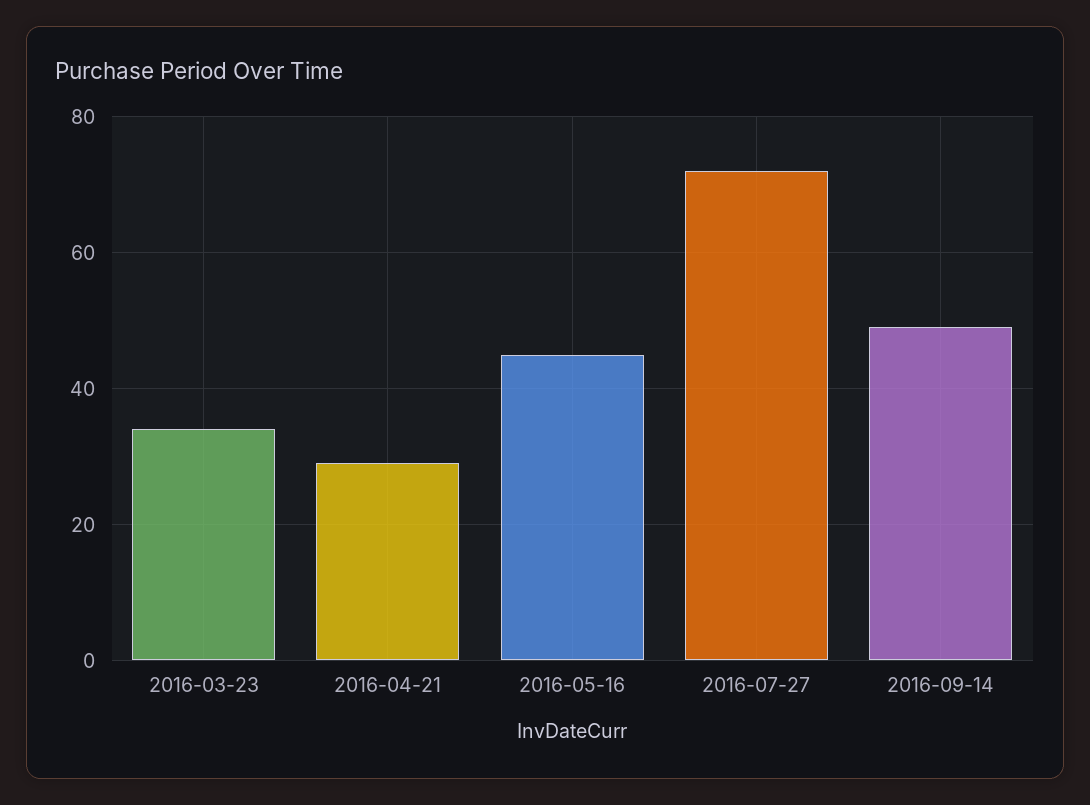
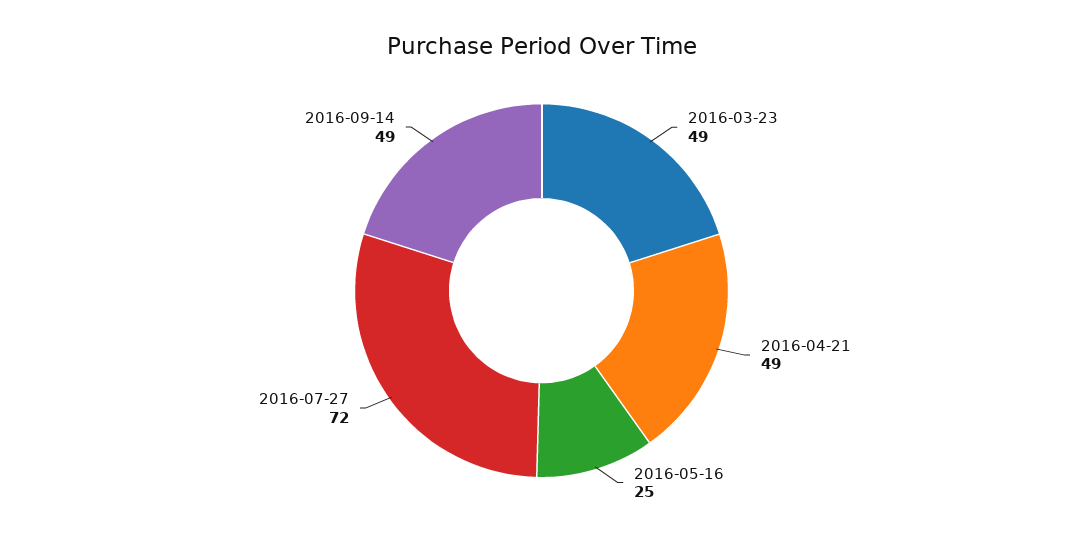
2016-03-23: 35 -> 49
2016-04-21: 30 -> 49
2016-05-16: 45 -> 25

